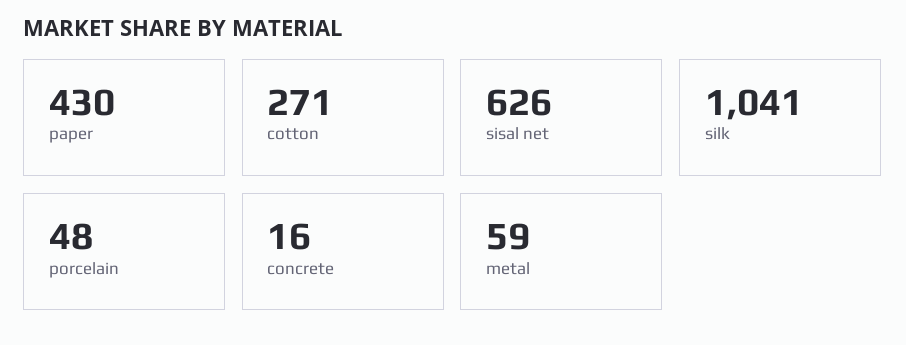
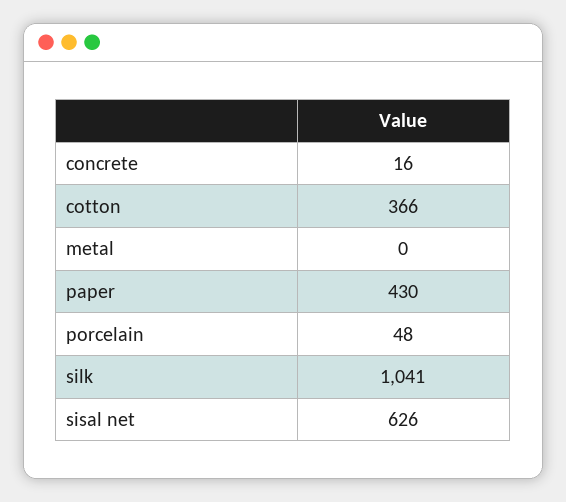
cotton: 271 -> 366
metal: 59 -> 0

